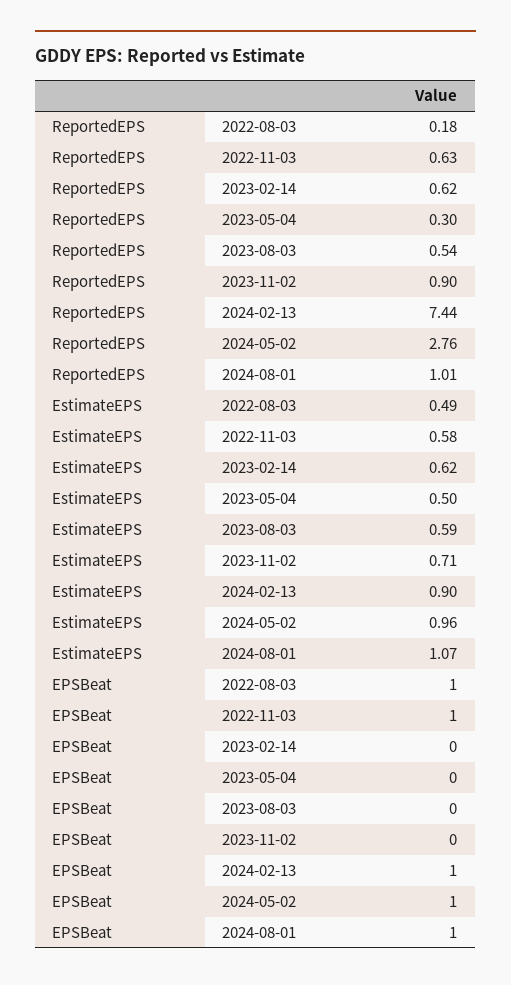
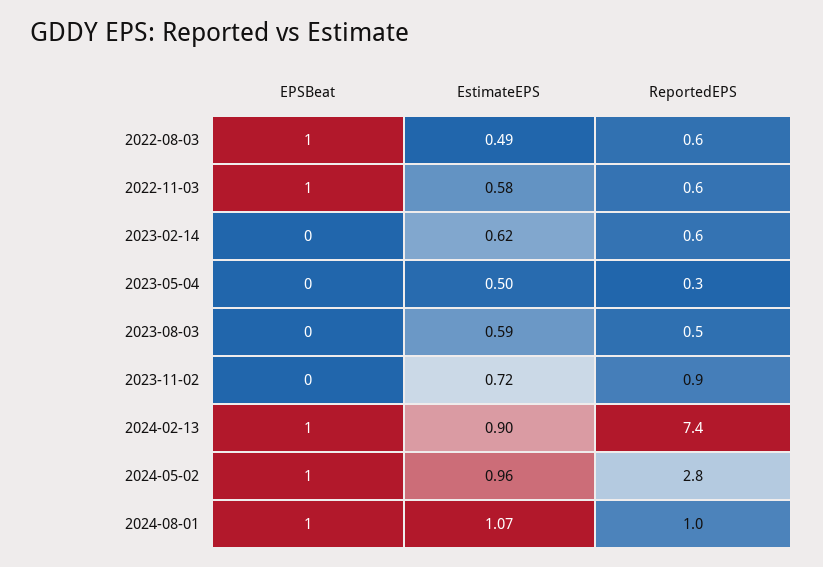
ReportedEPS, 2022-08-03: 0.18 -> 0.6
EstimateEPS, 2023-11-02: 0.71 -> 0.72

